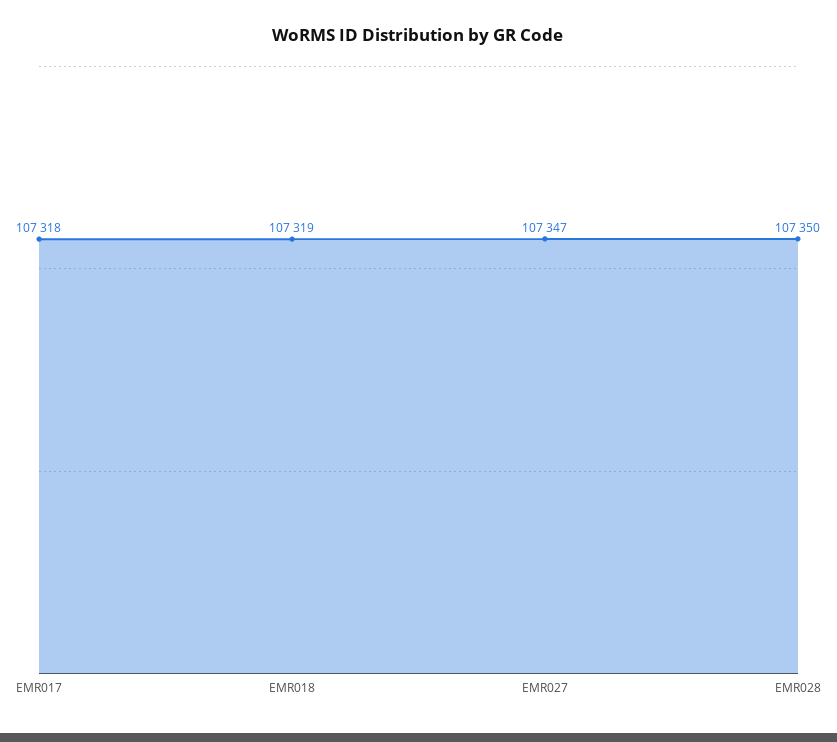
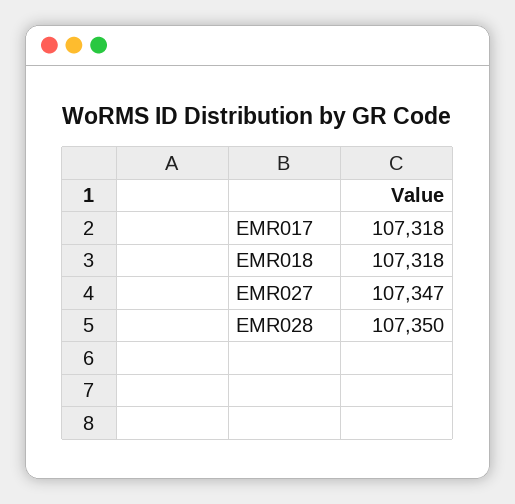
EMR018: 107319 -> 107318

